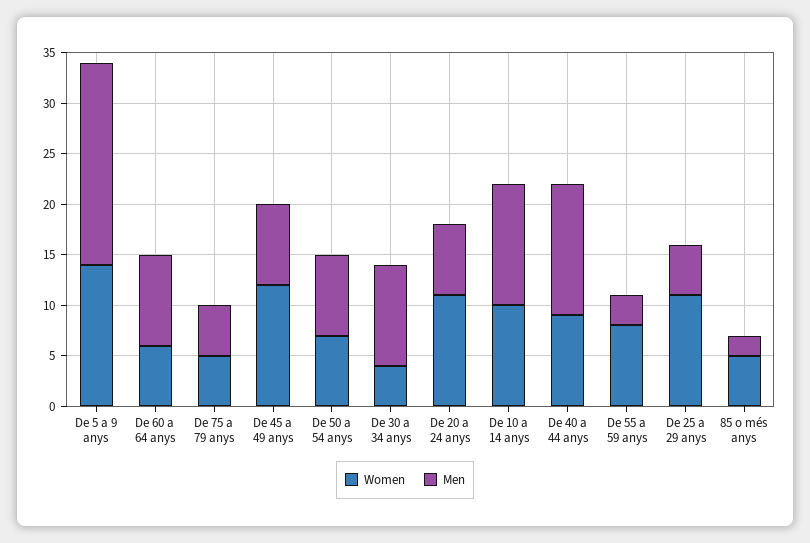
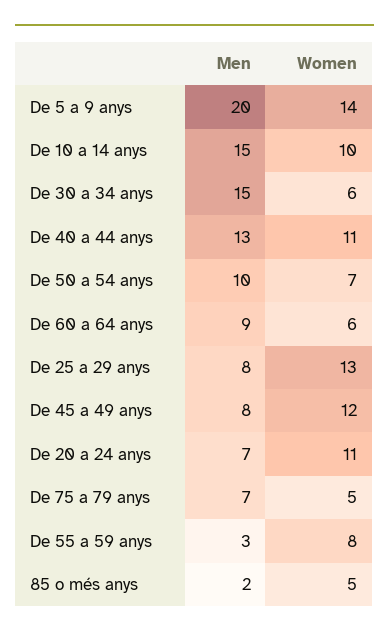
Men, De 75 a 79 anys: 5 -> 7
Men, De 50 a 54 anys: 8 -> 10
Women, De 30 a 34 anys: 4 -> 6
Men, De 30 a 34 anys: 10 -> 15
Men, De 10 a 14 anys: 12 -> 15
Women, De 40 a 44 anys: 9 -> 11
Women, De 25 a 29 anys: 11 -> 13
Men, De 25 a 29 anys: 5 -> 8

